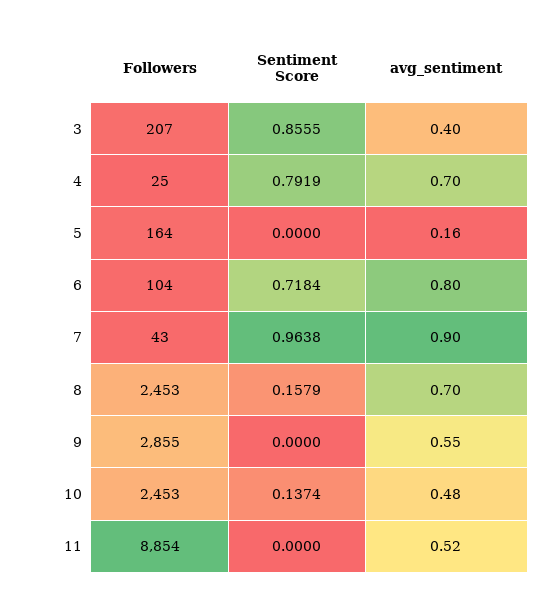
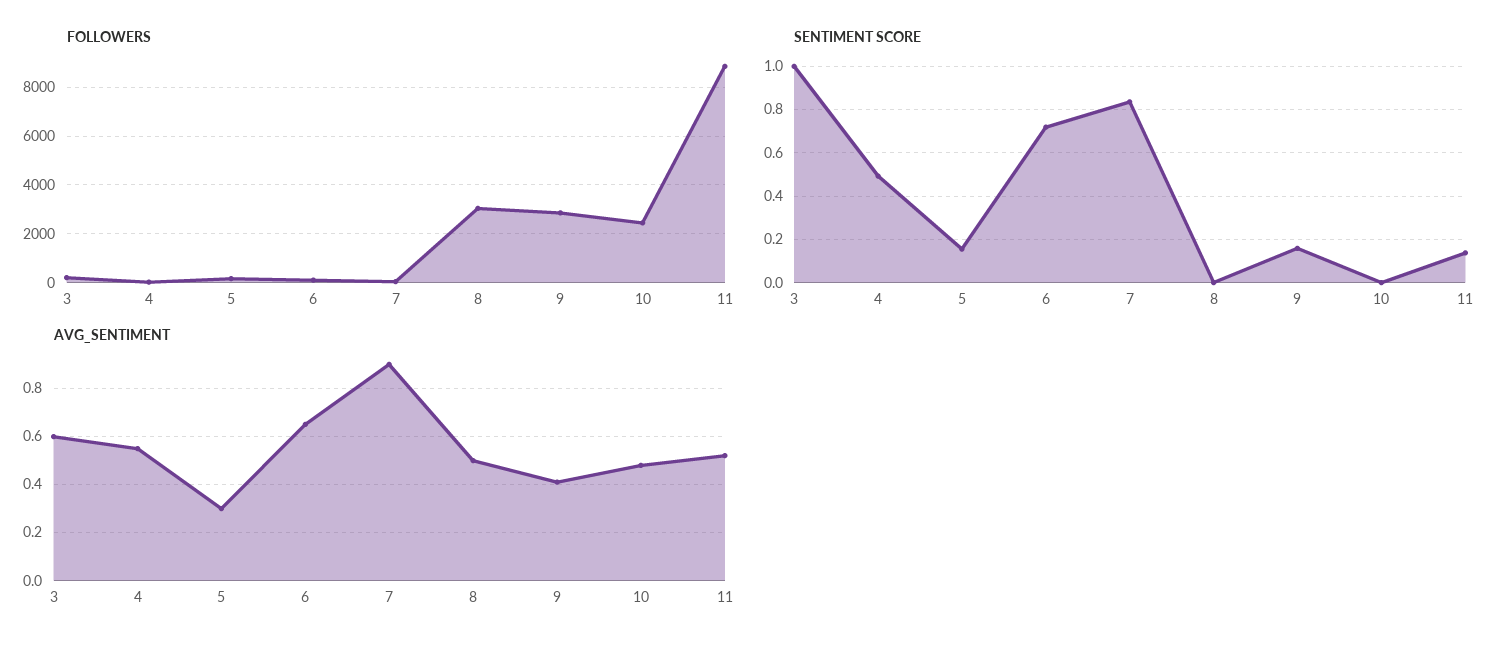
Sentiment Score, 3: 0.8555 -> 1
avg_sentiment, 3: 0.4 -> 0.6
Sentiment Score, 4: 0.7919 -> 0.5
avg_sentiment, 4: 0.7 -> 0.55
Sentiment Score, 5: 0 -> 0.15
avg_sentiment, 5: 0.16 -> 0.3
avg_sentiment, 6: 0.8 -> 0.65
Sentiment Score, 7: 0.9638 -> 0.85
Followers, 8: 2453 -> 3000
Sentiment Score, 8: 0.1579 -> 0
avg_sentiment, 8: 0.7 -> 0.5
Sentiment Score, 9: 0 -> 0.15
avg_sentiment, 9: 0.55 -> 0.4
Sentiment Score, 10: 0.1374 -> 0
Sentiment Score, 11: 0 -> 0.15

